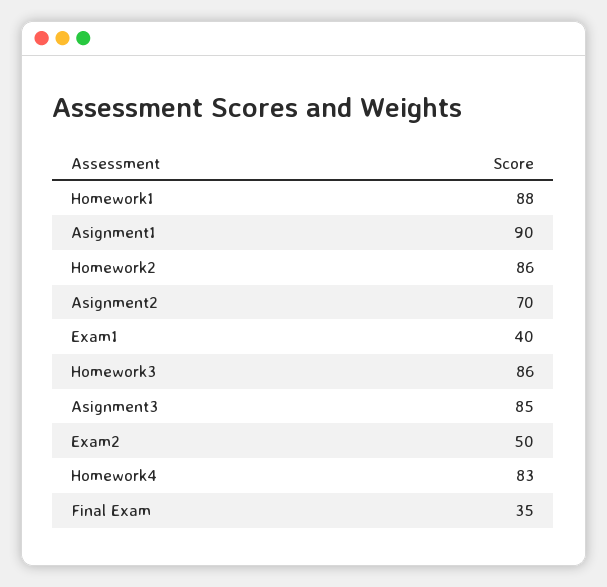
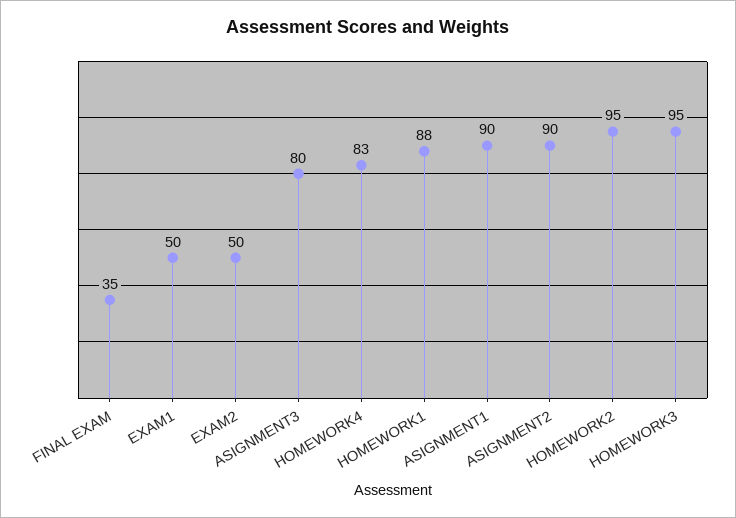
Homework2: 86 -> 95
Asignment2: 70 -> 90
Exam1: 40 -> 50
Homework3: 86 -> 95
Asignment3: 85 -> 80

